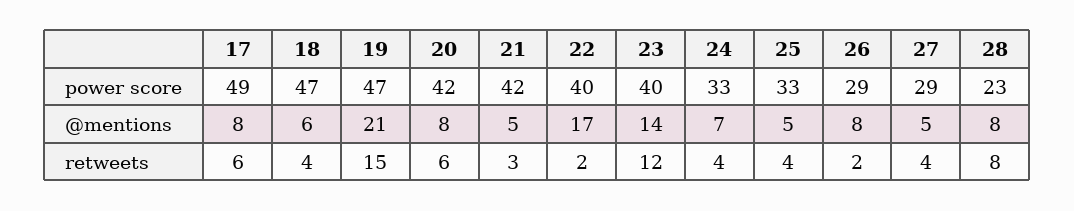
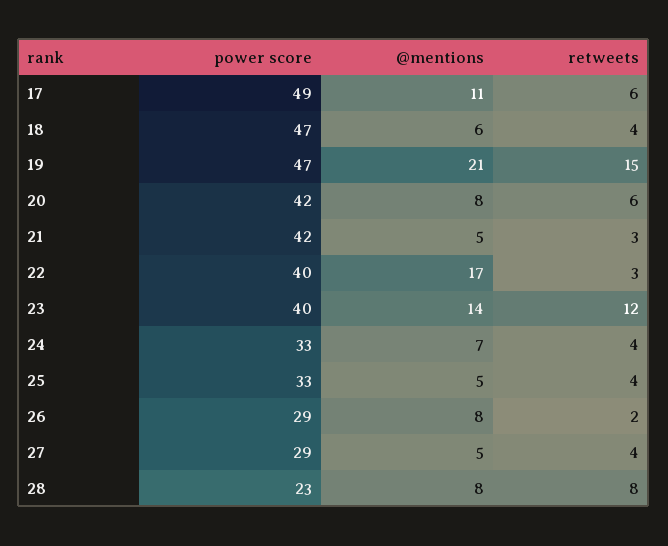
17, @mentions: 8 -> 11
22, retweets: 2 -> 3

